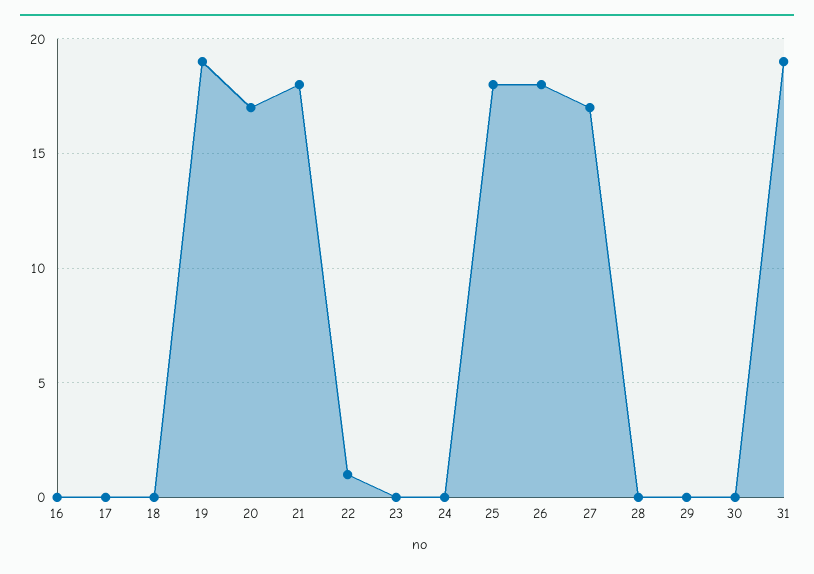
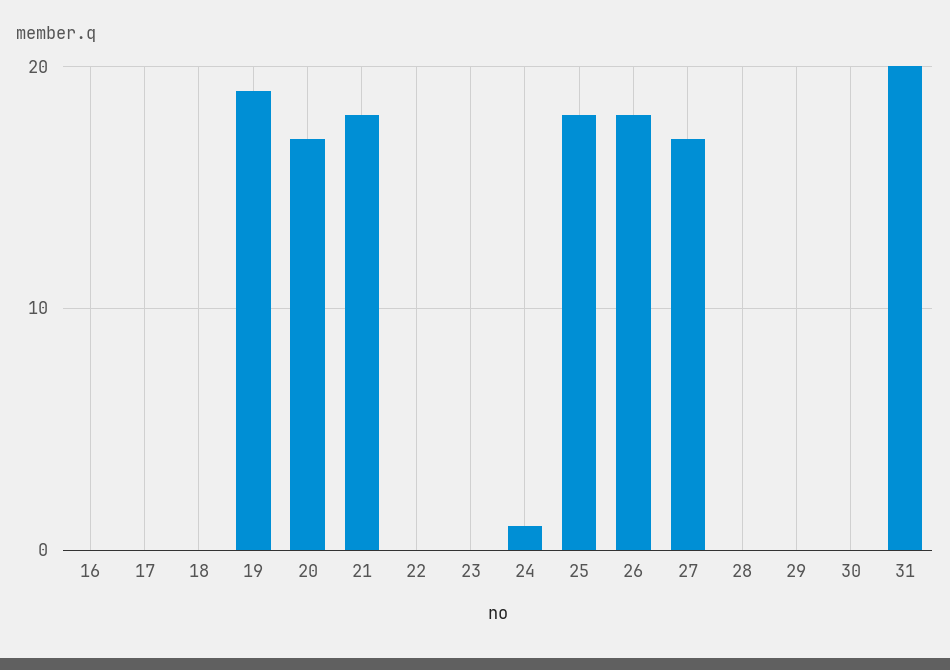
22: 1 -> 0
24: 0 -> 1
31: 19 -> 20

